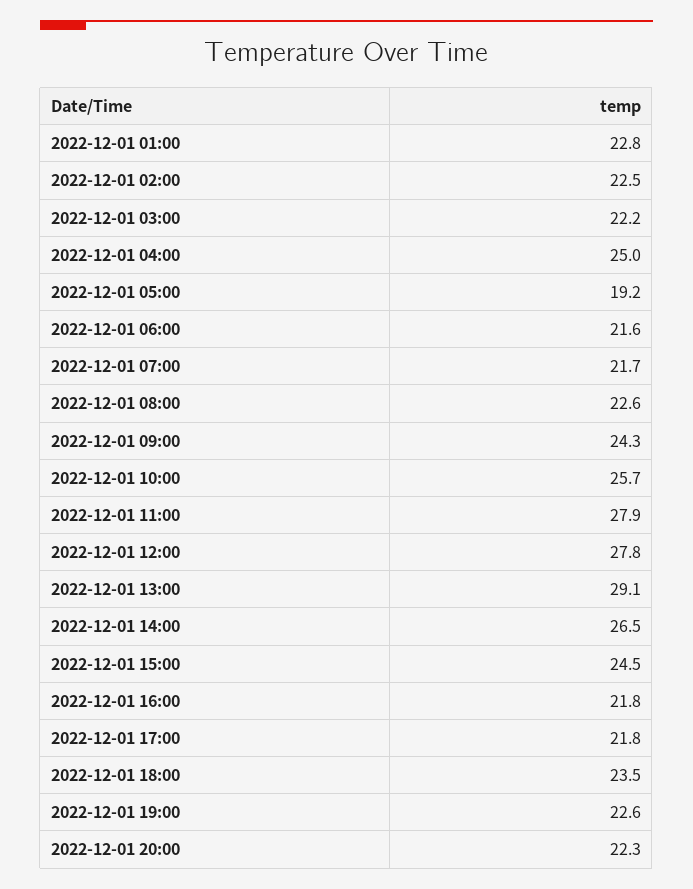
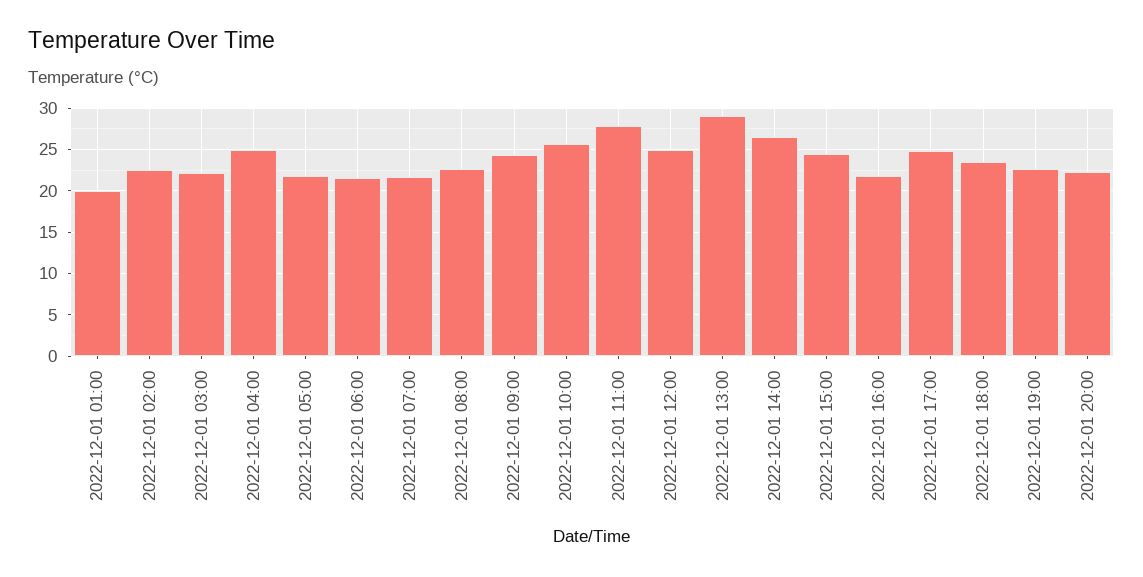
2022-12-01 01:00: 22.8 -> 20
2022-12-01 05:00: 19.2 -> 22
2022-12-01 12:00: 27.8 -> 25
2022-12-01 17:00: 21.8 -> 25

